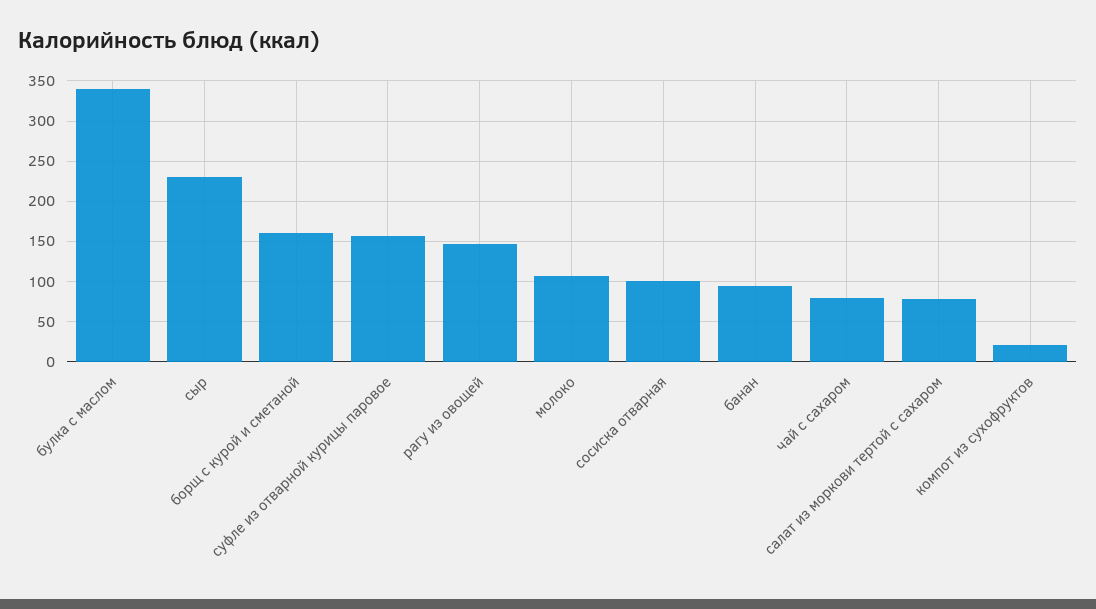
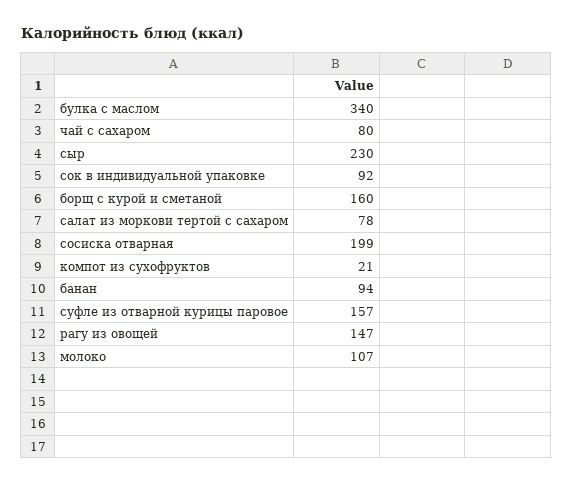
сосиска отварная: 100 -> 199
сок в индивидуальной упаковке: none -> 92

